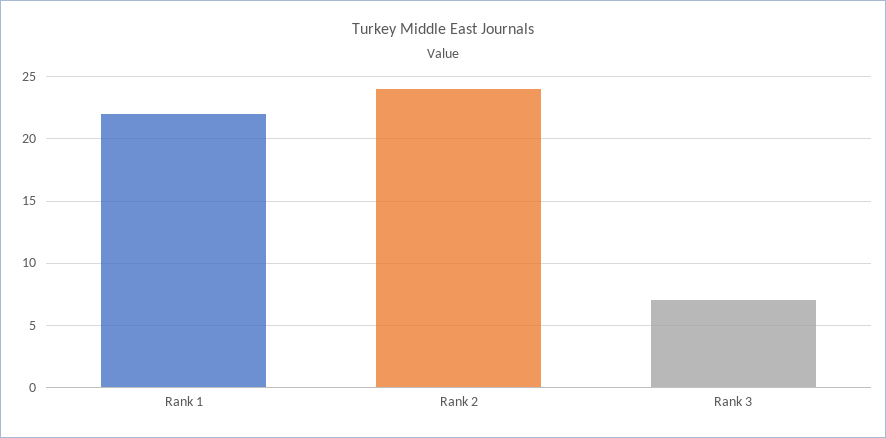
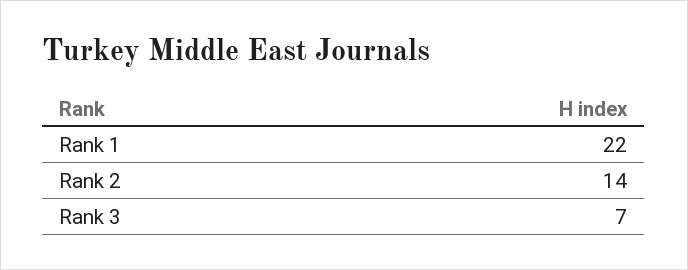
Rank 2: 24 -> 14

